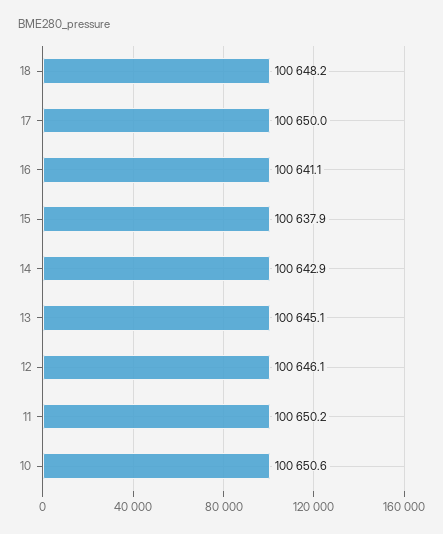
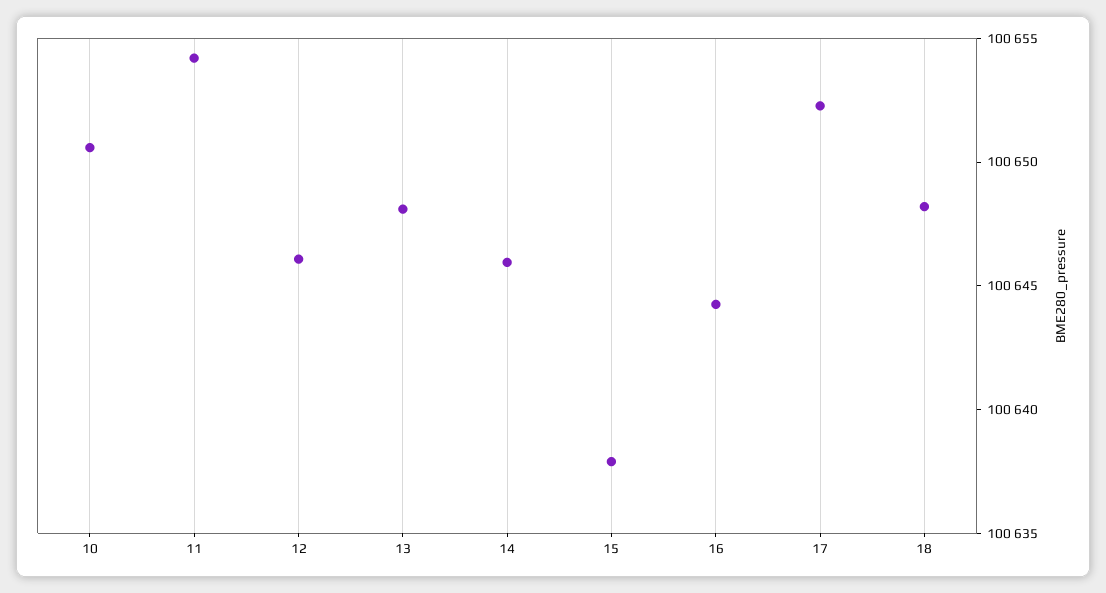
17: 100650 -> 100652
16: 100641.1 -> 100644
14: 100642.9 -> 100646
13: 100645.1 -> 100648
11: 100650.2 -> 100654

